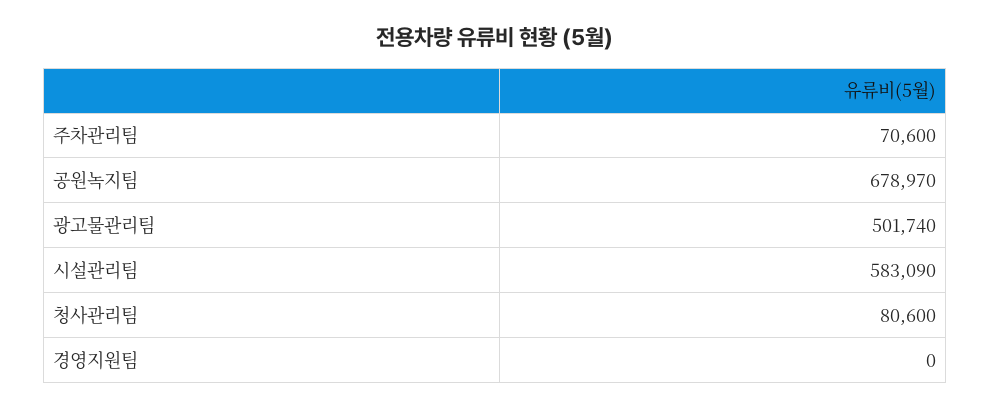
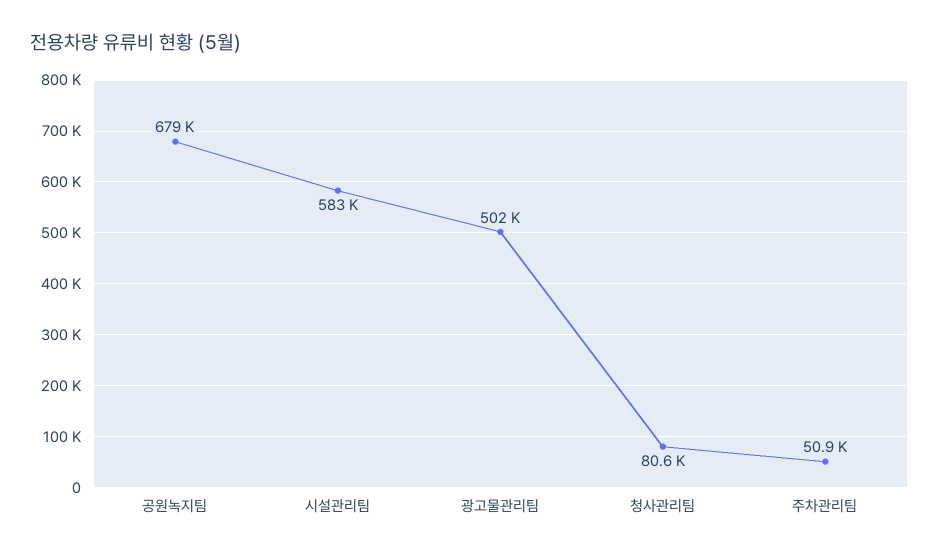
주차관리팀: 70600 -> 50900
경영지원팀: 0 -> none

